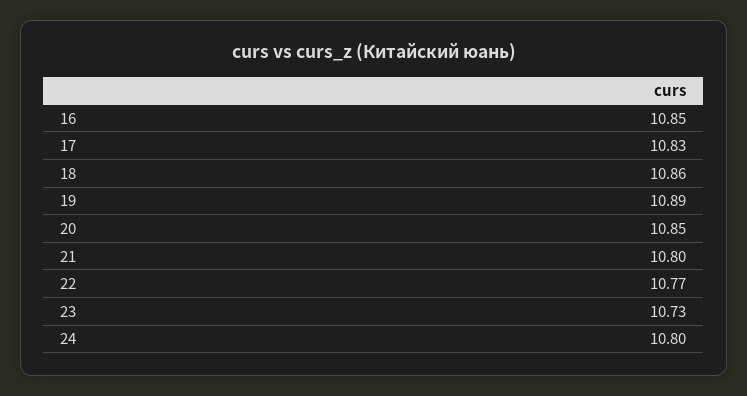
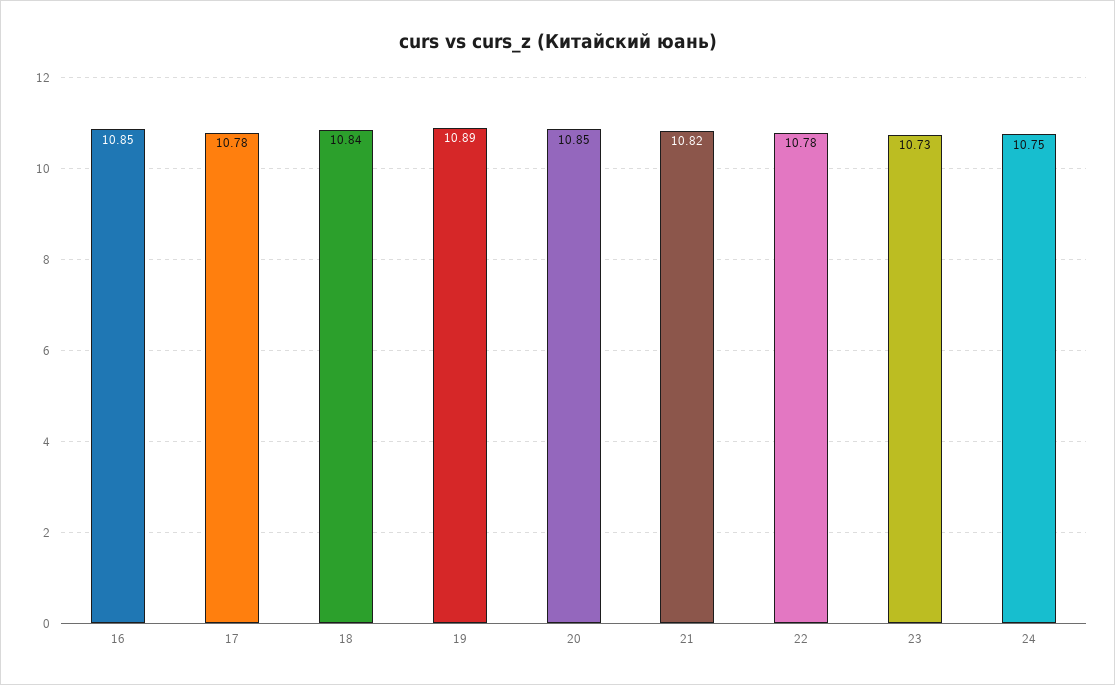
17: 10.83 -> 10.78
18: 10.86 -> 10.84
21: 10.8 -> 10.82
22: 10.77 -> 10.78
24: 10.8 -> 10.75

